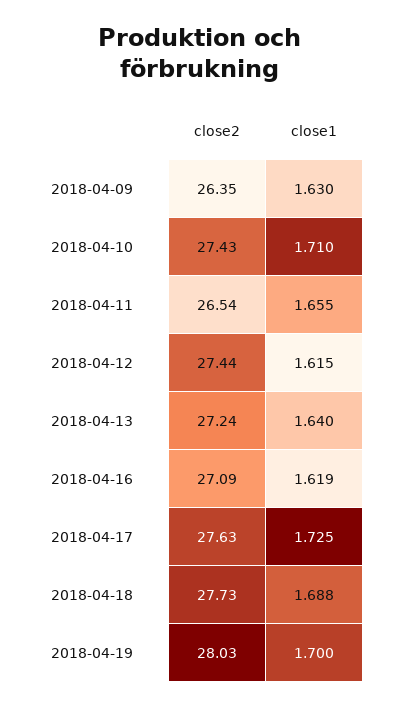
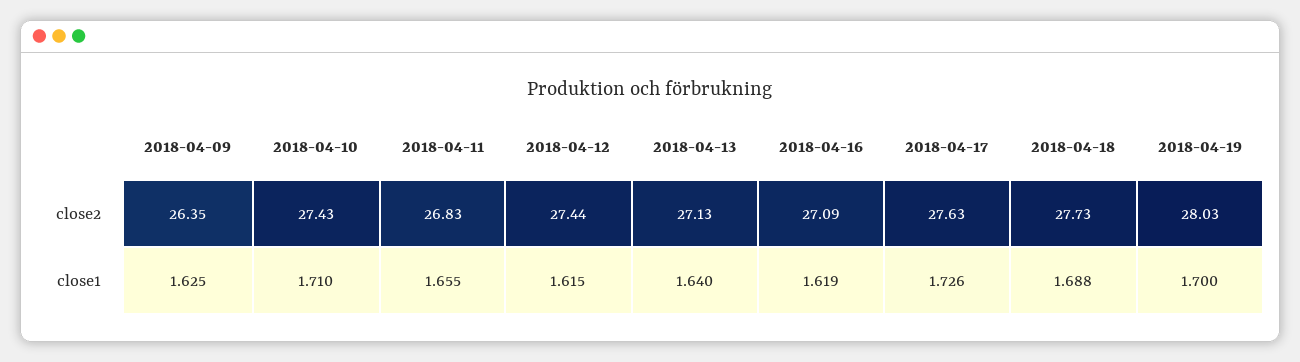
close1, 2018-04-09: 1.63 -> 1.625
close2, 2018-04-11: 26.54 -> 26.83
close2, 2018-04-13: 27.24 -> 27.13
close1, 2018-04-17: 1.725 -> 1.726

